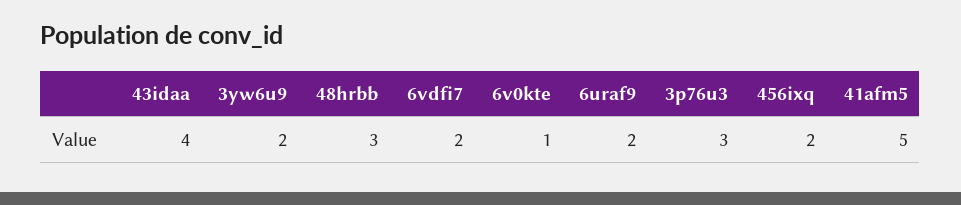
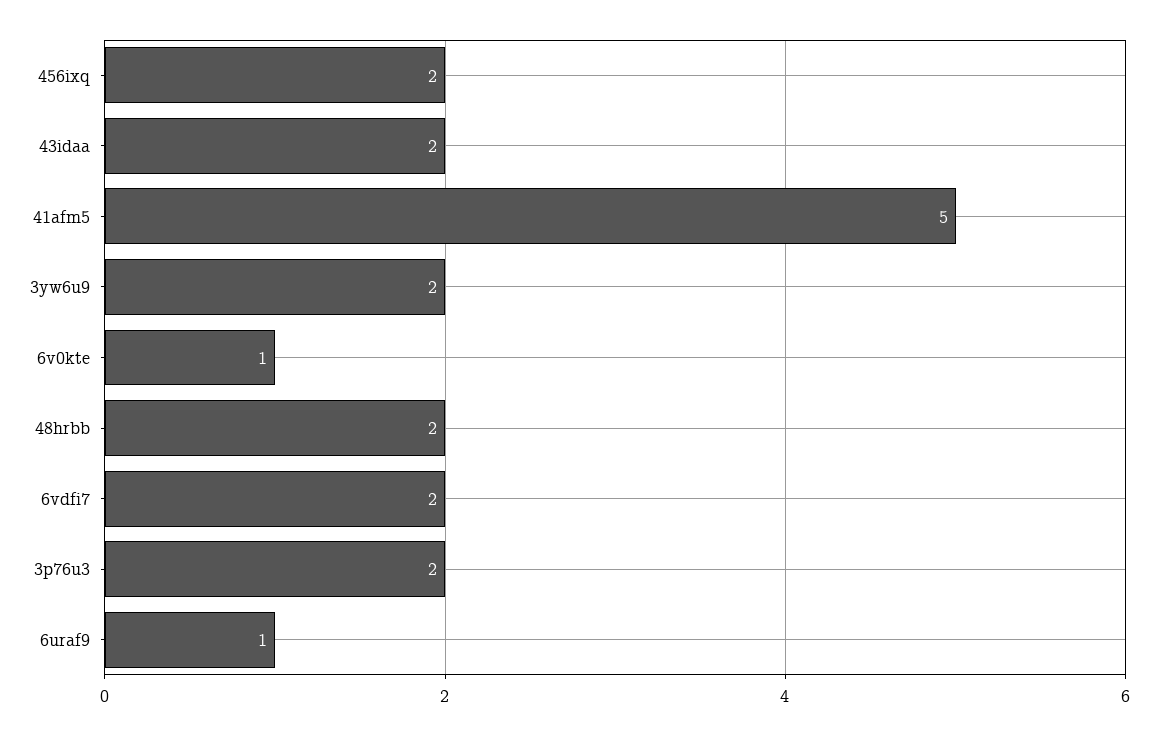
43idaa: 4 -> 2
48hrbb: 3 -> 2
6uraf9: 2 -> 1
3p76u3: 3 -> 2

